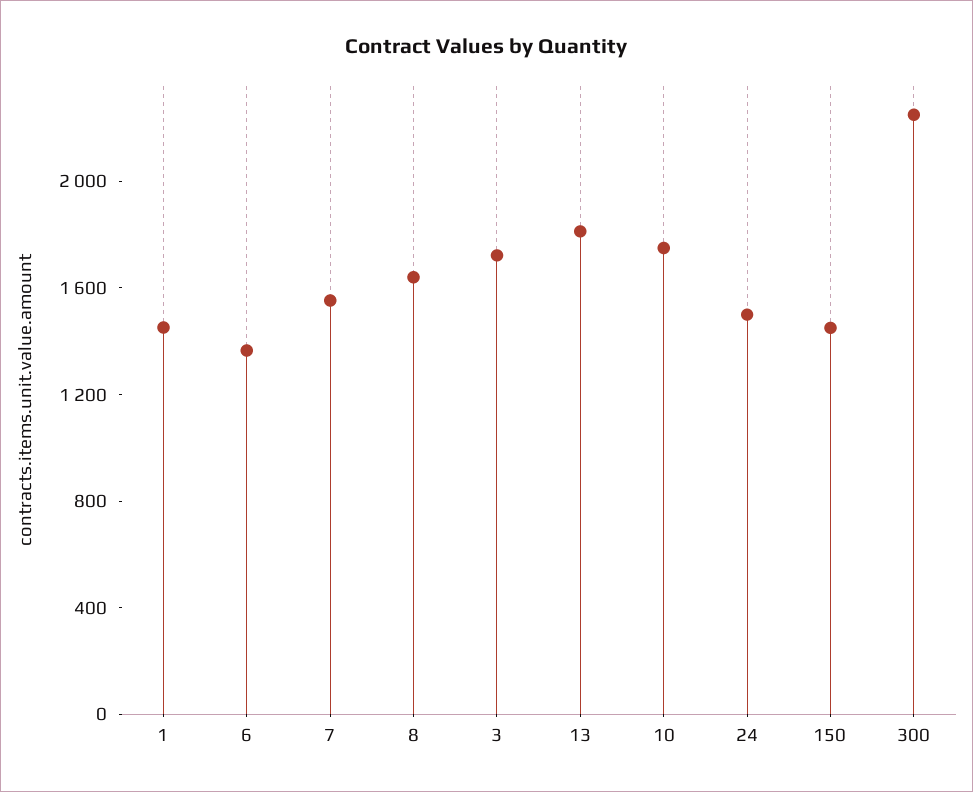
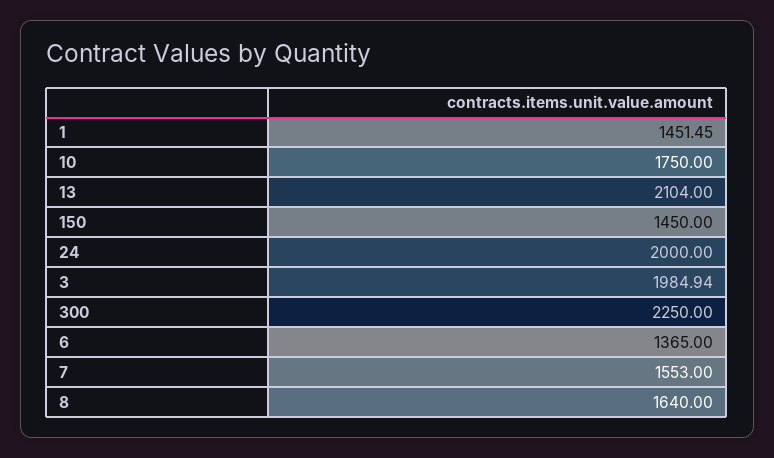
3: 1700 -> 1984.94
13: 1800 -> 2104
24: 1500 -> 2000

